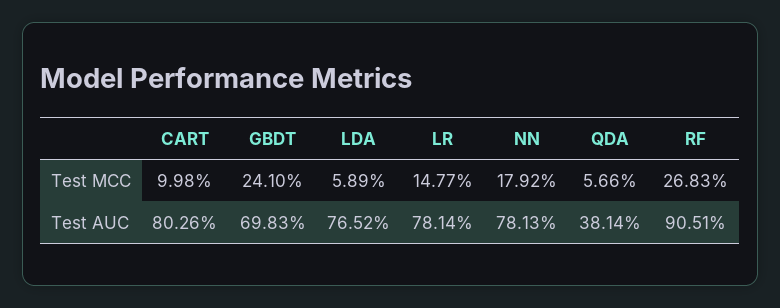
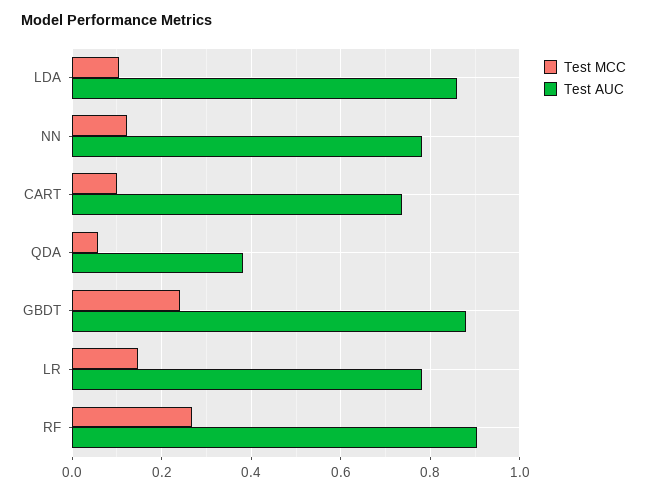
Test MCC, LDA: 0.0589 -> 0.1
Test MCC, NN: 0.1792 -> 0.12
Test AUC, CART: 0.8026 -> 0.74
Test AUC, GBDT: 0.6983 -> 0.88
Test AUC, LDA: 0.7652 -> 0.86

